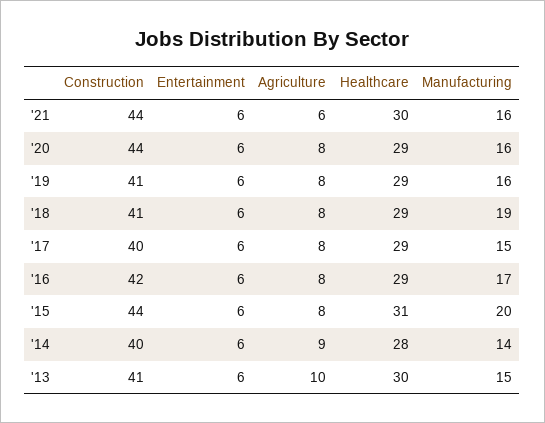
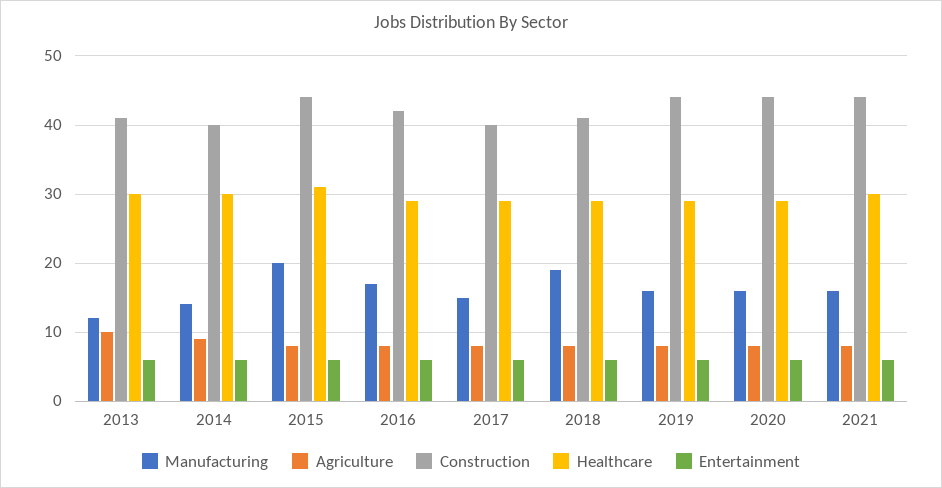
Agriculture, '21: 6 -> 8
Construction, '19: 41 -> 44
Healthcare, '14: 28 -> 30
Manufacturing, '13: 15 -> 12

